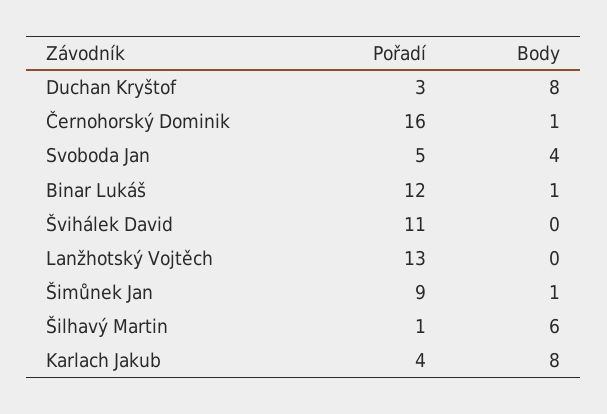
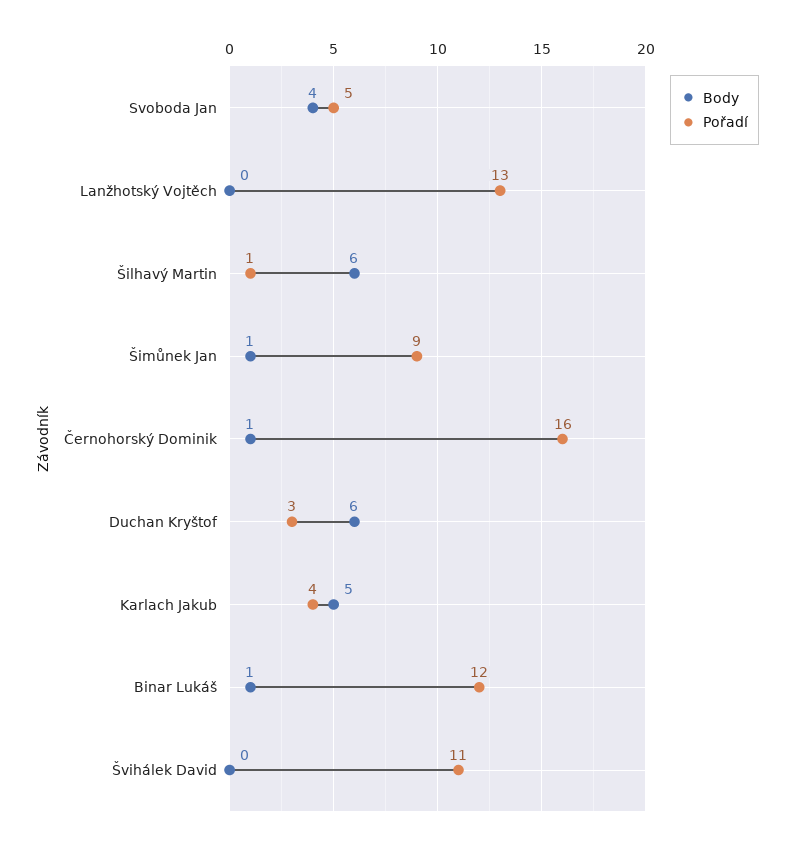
Body, Duchan Kryštof: 8 -> 6
Body, Karlach Jakub: 8 -> 5

